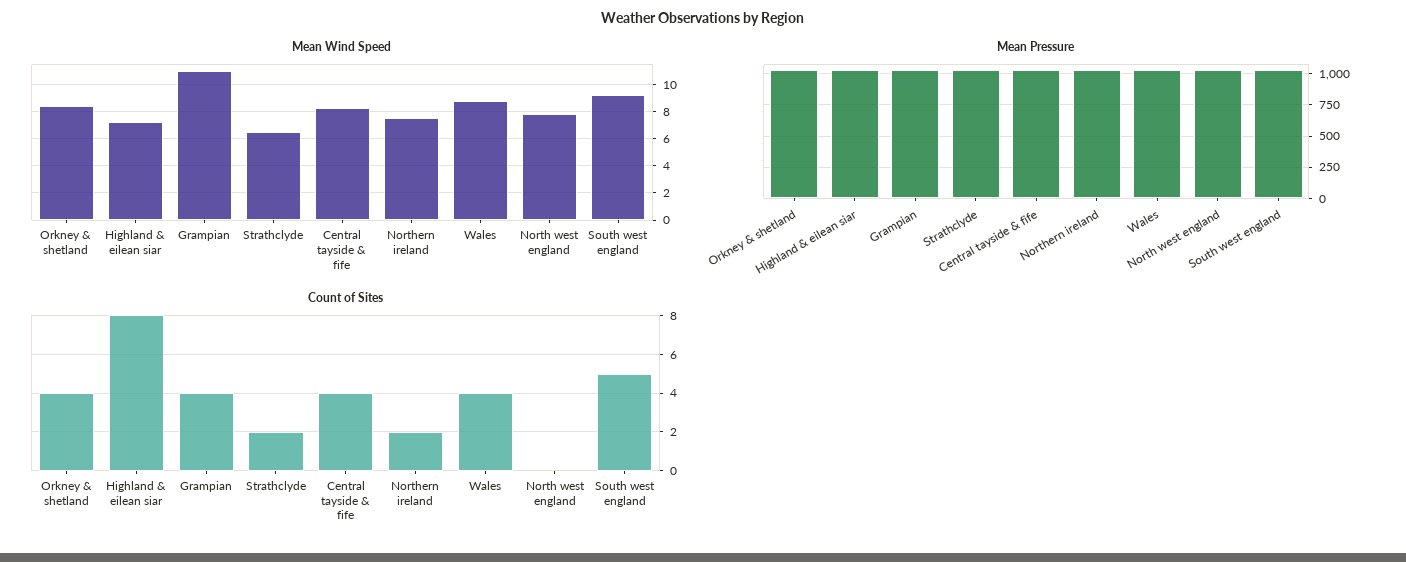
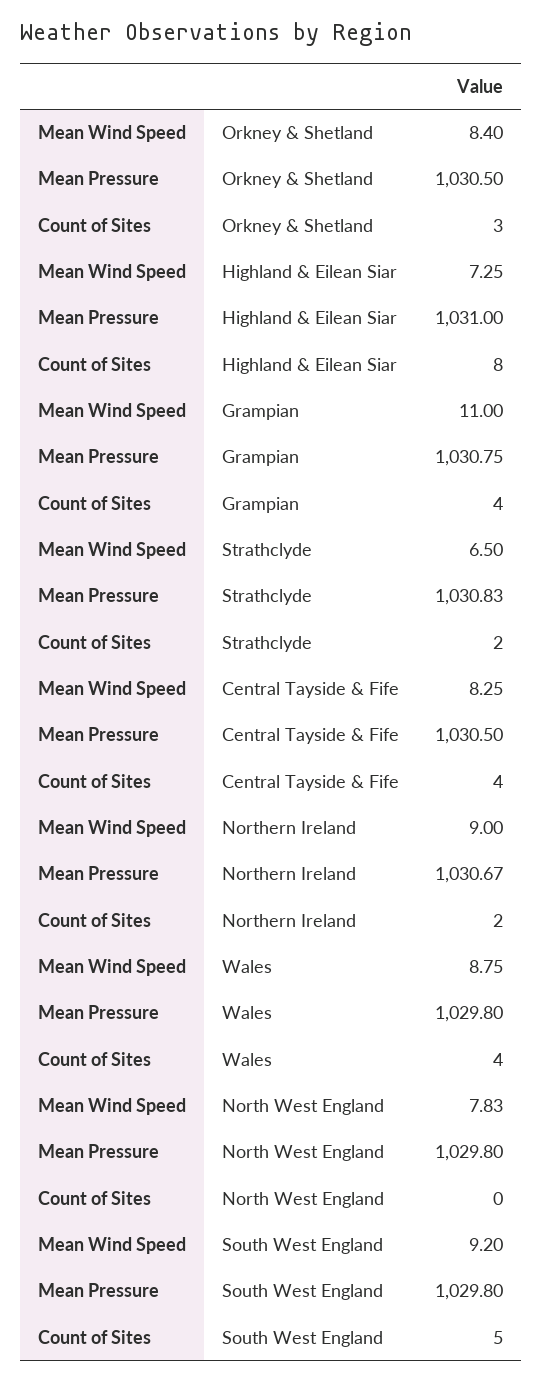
Mean Wind Speed, Northern ireland: 7.5 -> 9
Count of Sites, Orkney & shetland: 4 -> 3

